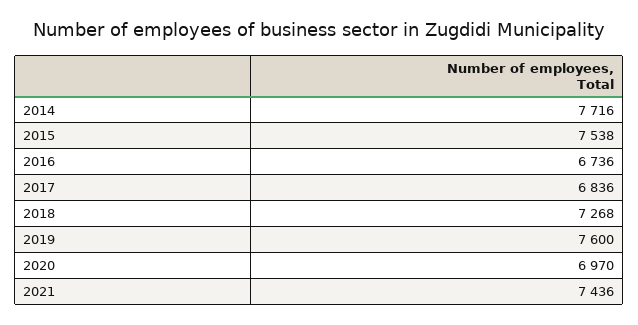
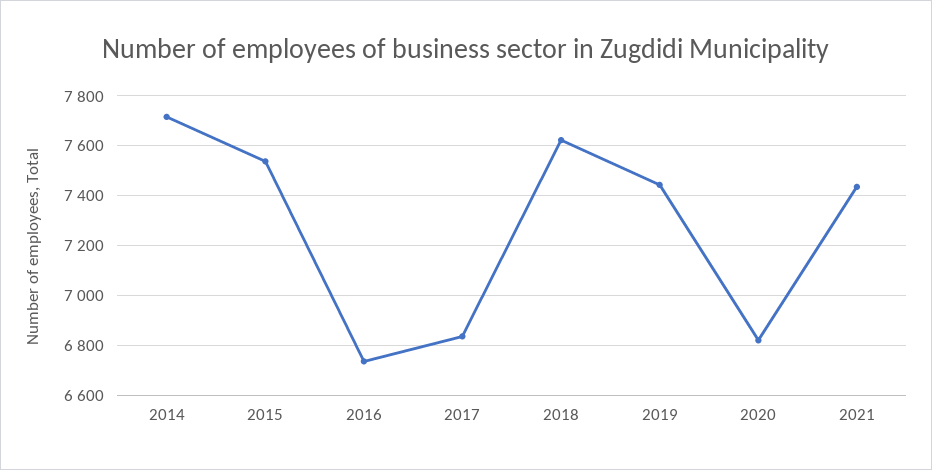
2018: 7268 -> 7625
2019: 7600 -> 7450
2020: 6970 -> 6825

